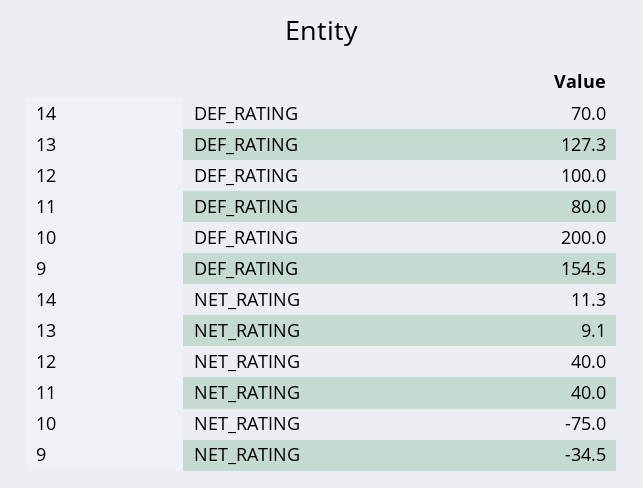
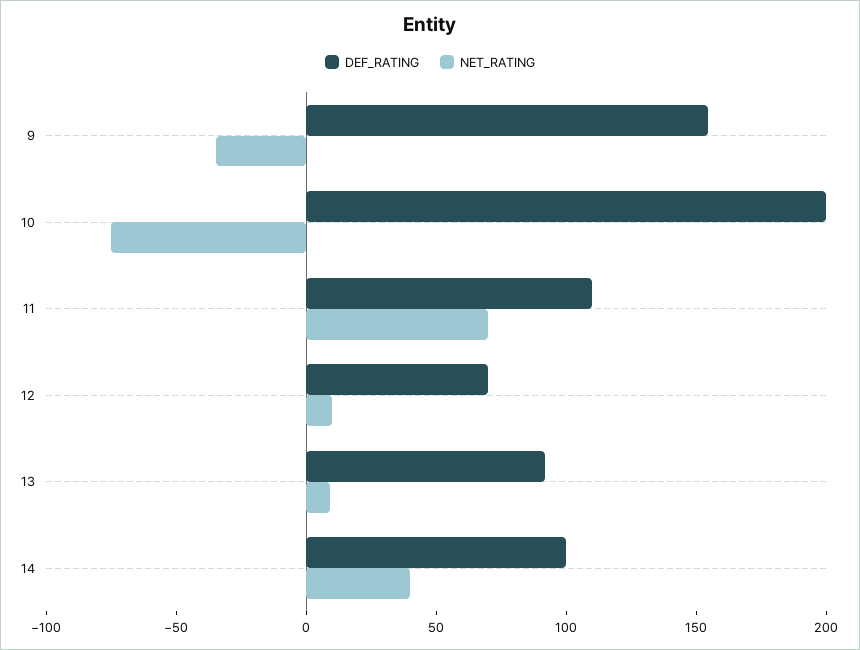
DEF_RATING, 14: 70 -> 100
DEF_RATING, 13: 127.3 -> 90
DEF_RATING, 12: 100 -> 70
DEF_RATING, 11: 80 -> 110
NET_RATING, 14: 11.3 -> 40
NET_RATING, 12: 40 -> 10
NET_RATING, 11: 40 -> 70

